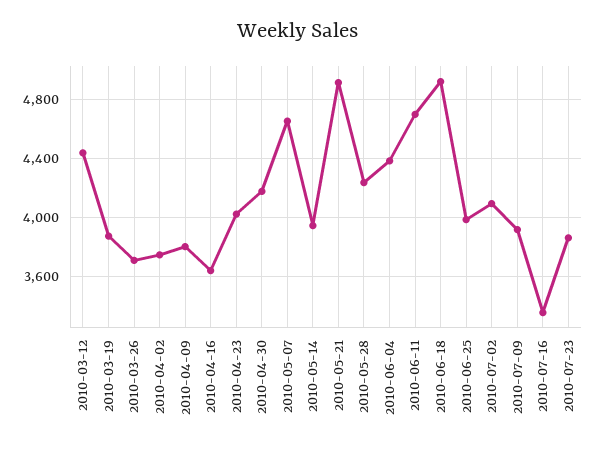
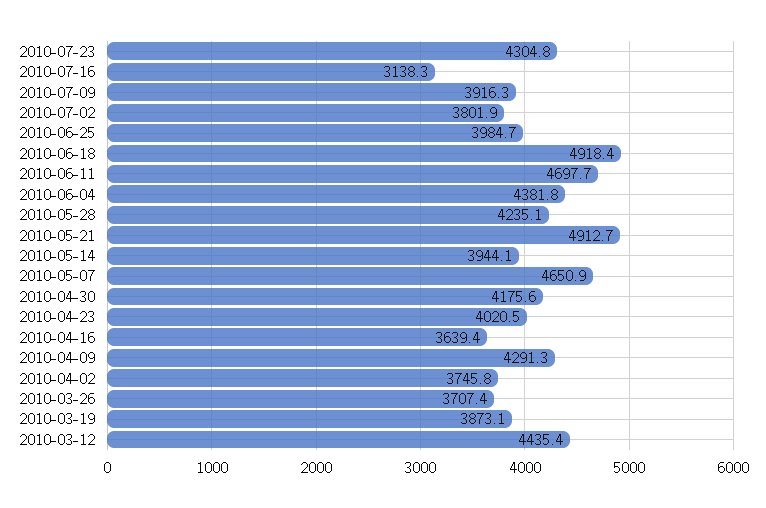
2010-04-09: 3800 -> 4291.3
2010-07-02: 4100 -> 3801.9
2010-07-16: 3350 -> 3138.3
2010-07-23: 3850 -> 4304.8

